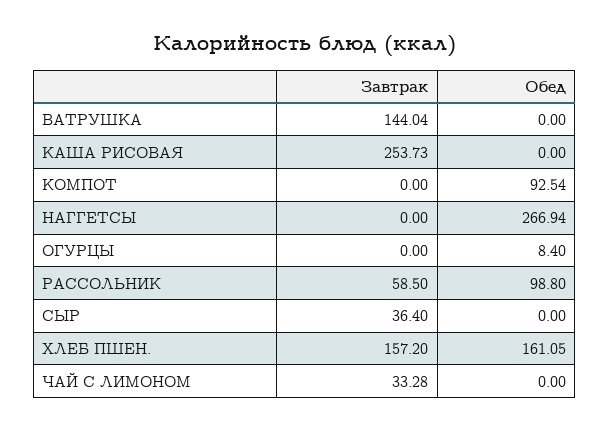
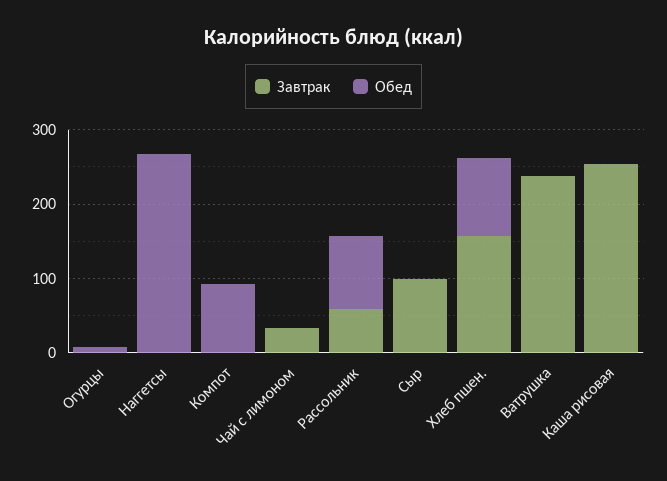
Завтрак, ВАТРУШКА: 144.04 -> 240
Завтрак, СЫР: 36.4 -> 100
Обед, ХЛЕБ ПШЕН.: 161.05 -> 100

